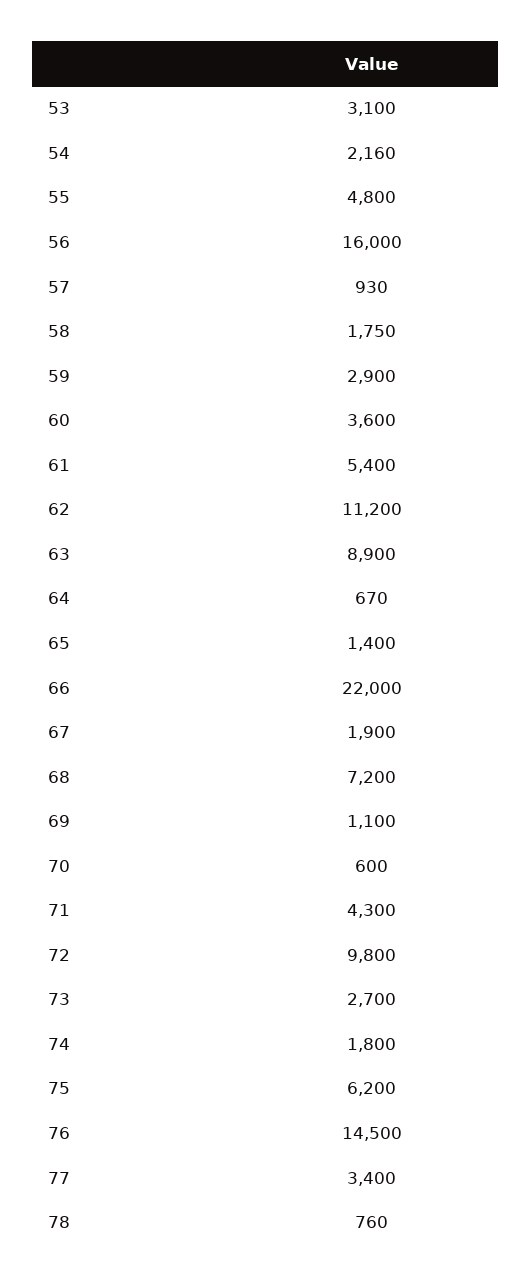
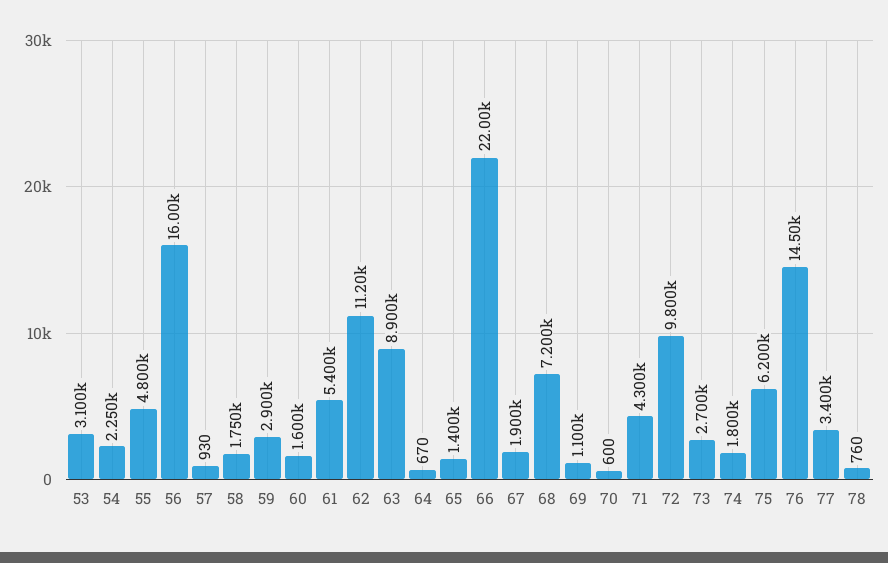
54: 2160 -> 2250
60: 3600 -> 1600

